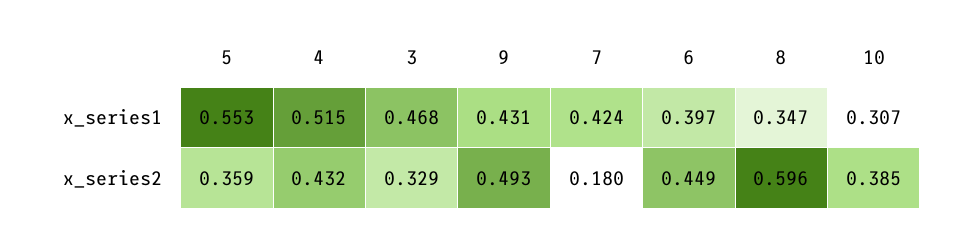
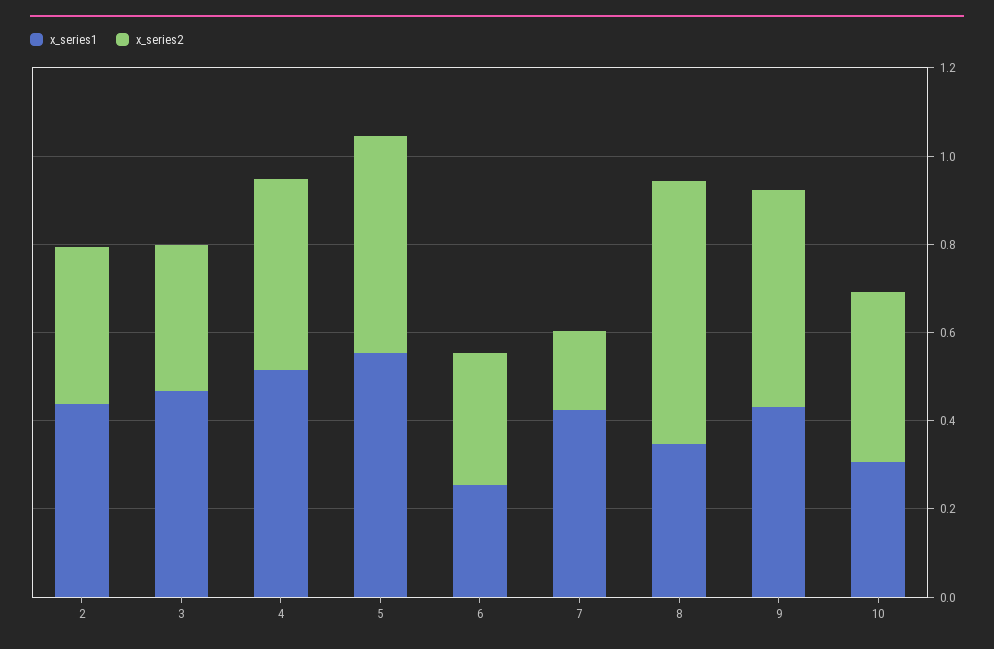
x_series1, 6: 0.397 -> 0.25
x_series2, 5: 0.359 -> 0.5
x_series2, 6: 0.449 -> 0.3
x_series1, 2: none -> 0.45
x_series2, 2: none -> 0.35

